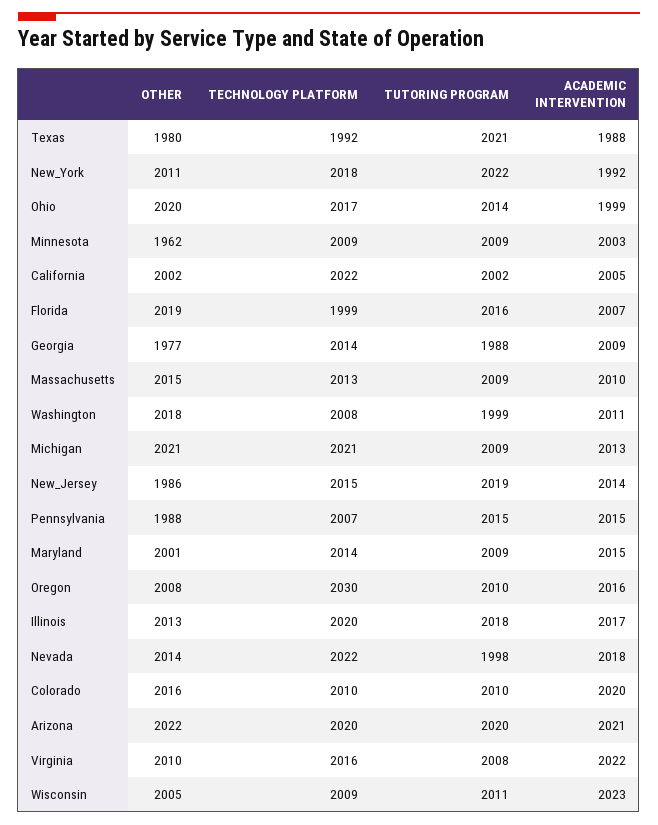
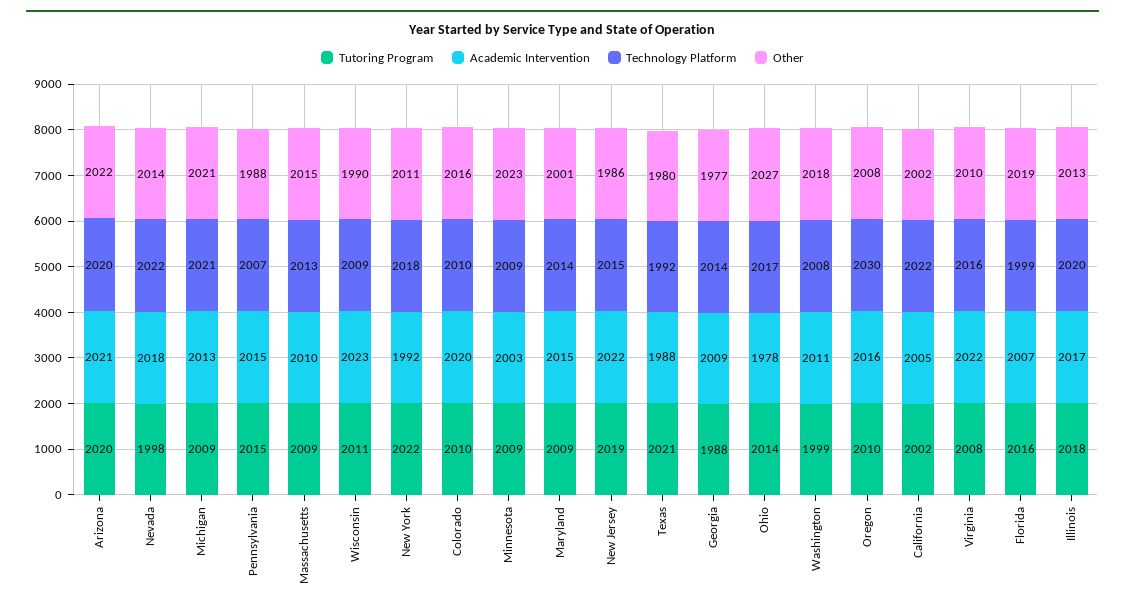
OTHER, Ohio: 2020 -> 2027
ACADEMIC INTERVENTION, Ohio: 1999 -> 1978
OTHER, Minnesota: 1962 -> 2023
ACADEMIC INTERVENTION, New_Jersey: 2014 -> 2022
OTHER, Wisconsin: 2005 -> 1990

